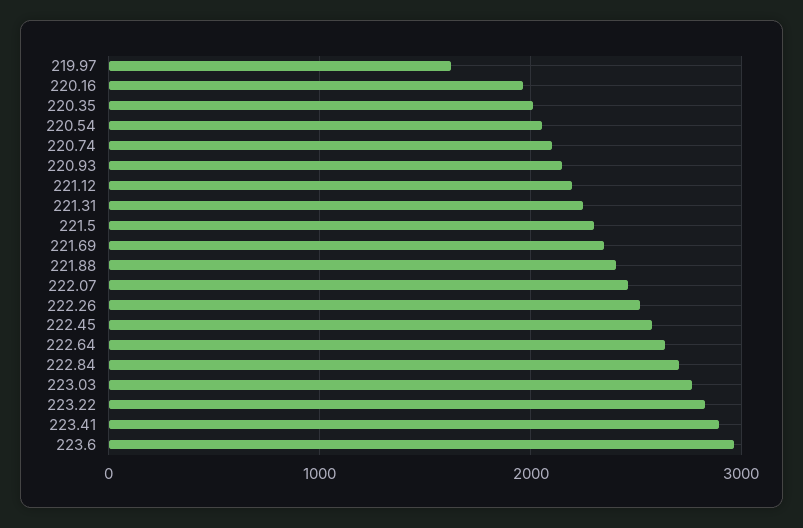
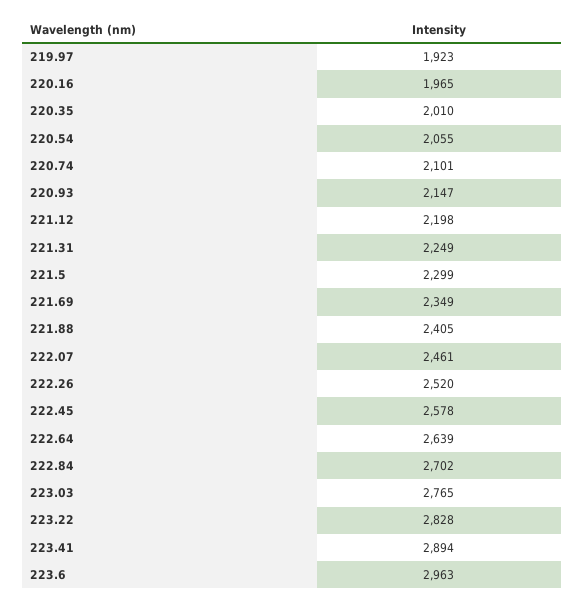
219.97: 1600 -> 1923

